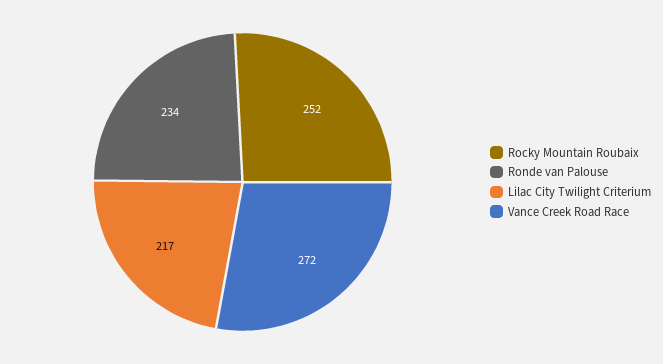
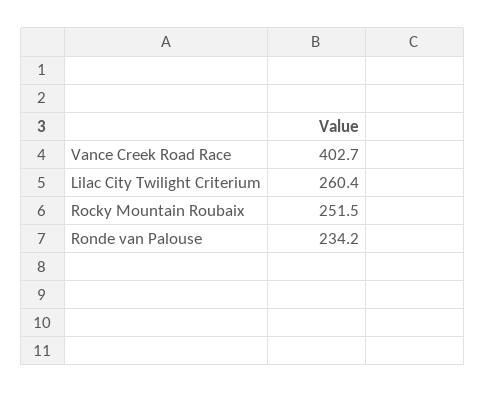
Lilac City Twilight Criterium: 217 -> 260.4
Vance Creek Road Race: 272 -> 402.7

